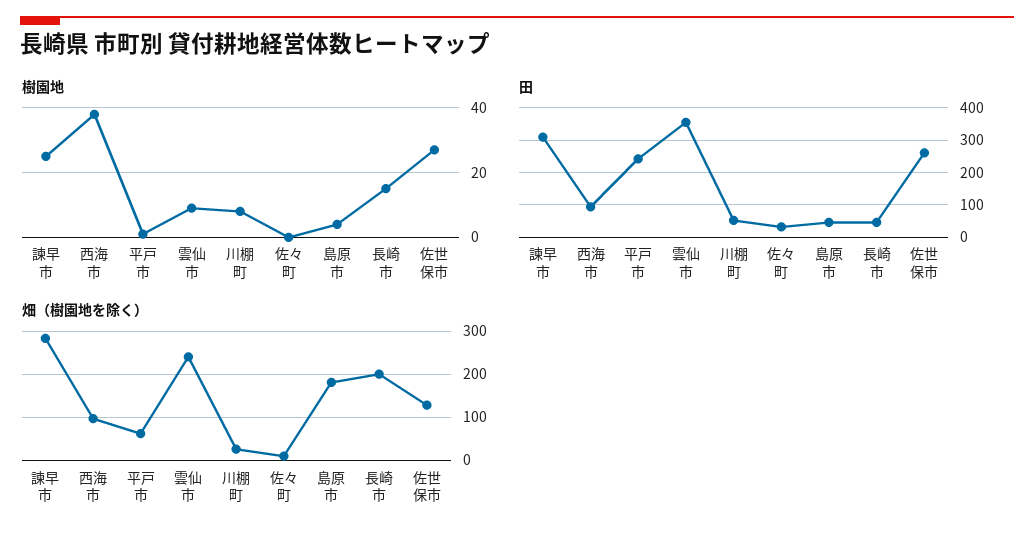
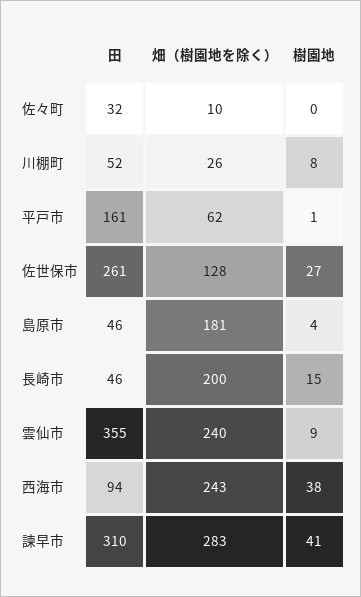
樹園地, 諫早市: 25 -> 41
田, 平戸市: 240 -> 161
畑（樹園地を除く）, 西海市: 100 -> 243

